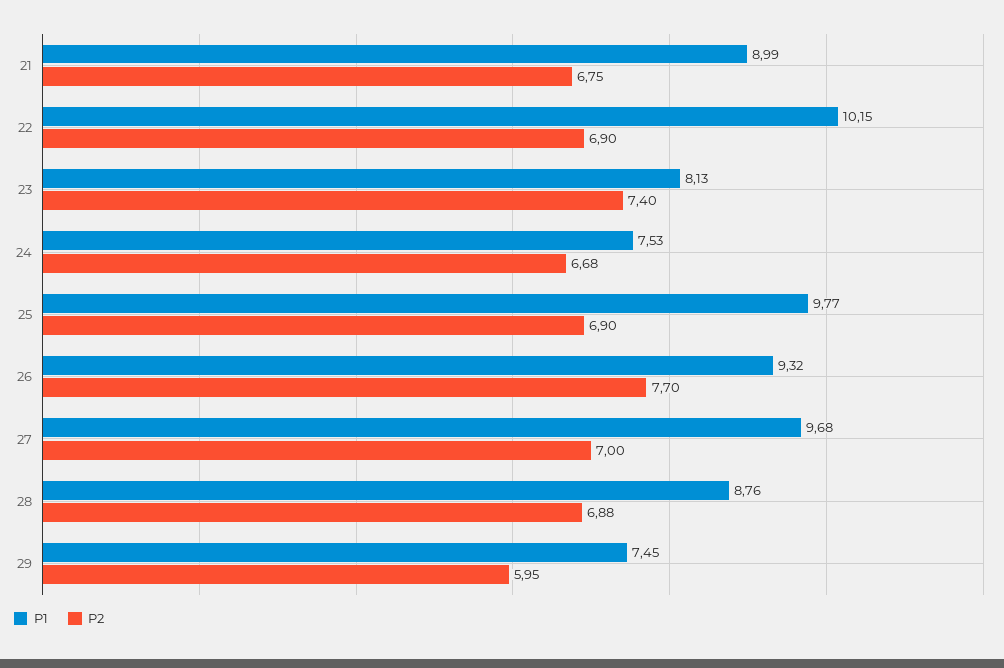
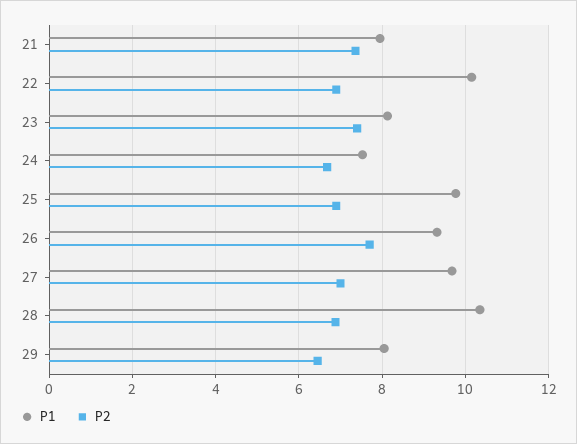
P1, 21: 8.99 -> 8
P2, 21: 6.75 -> 7.4
P1, 28: 8.76 -> 10.4
P1, 29: 7.45 -> 8
P2, 29: 5.95 -> 6.4

